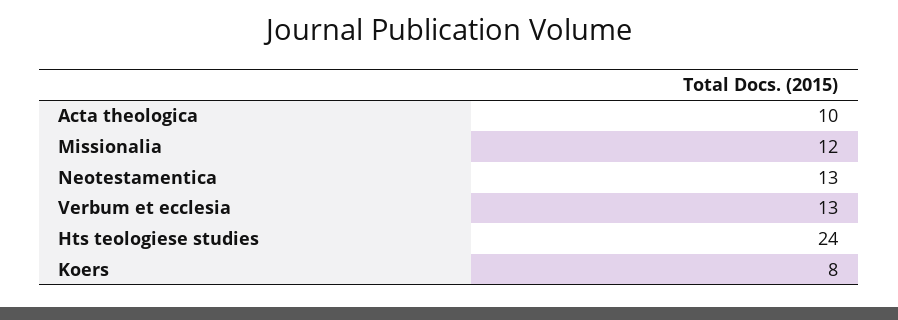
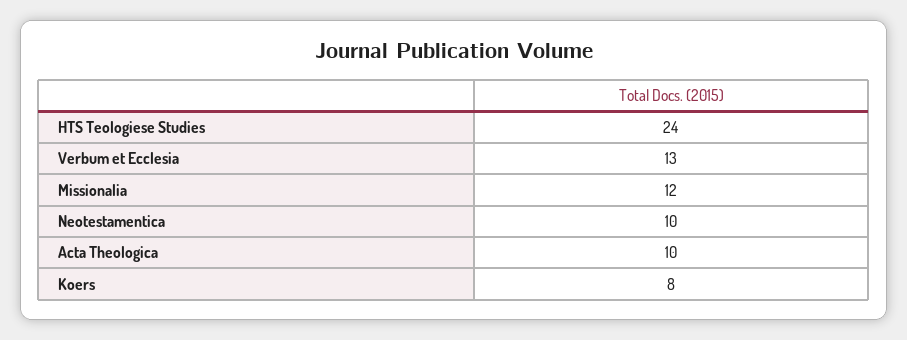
Neotestamentica: 13 -> 10

